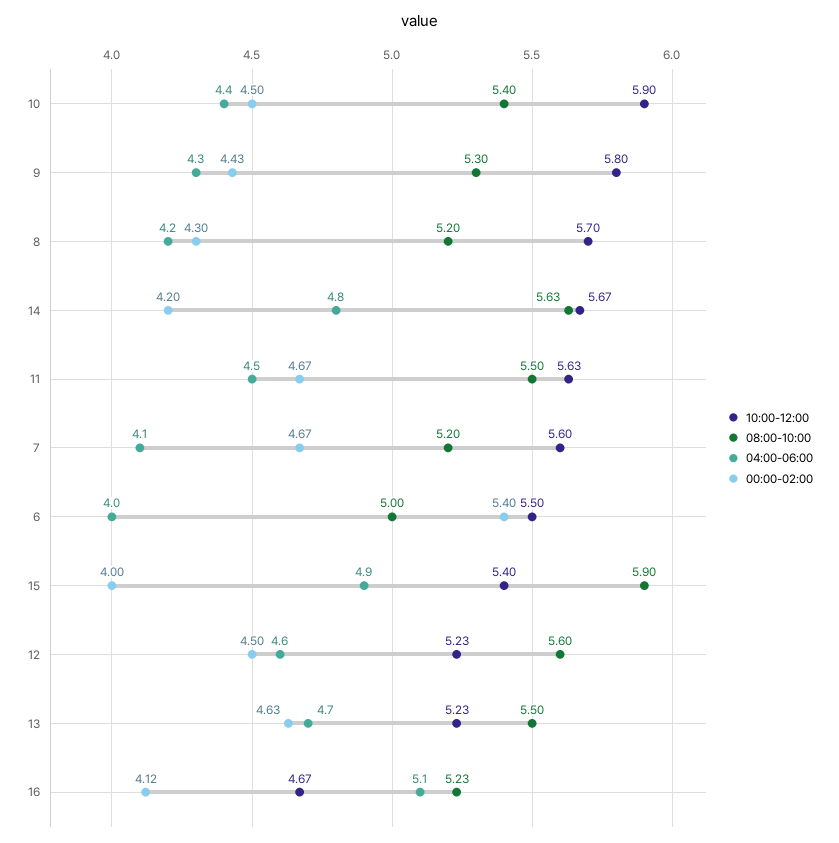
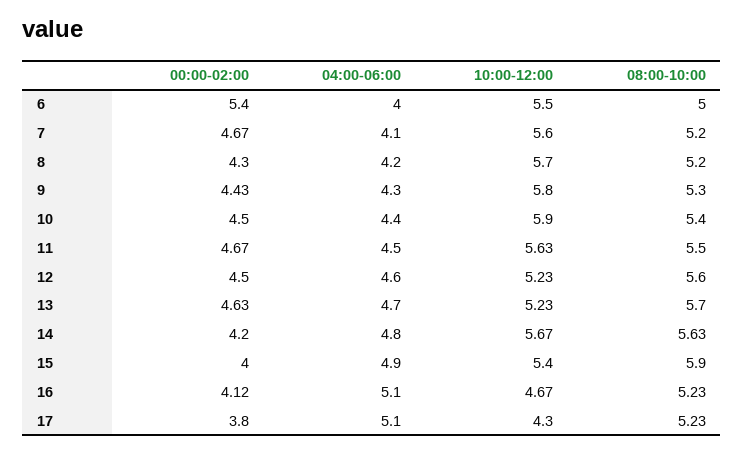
08:00-10:00, 13: 5.5 -> 5.7
00:00-02:00, 17: none -> 3.8
04:00-06:00, 17: none -> 5.1
10:00-12:00, 17: none -> 4.3
08:00-10:00, 17: none -> 5.23

